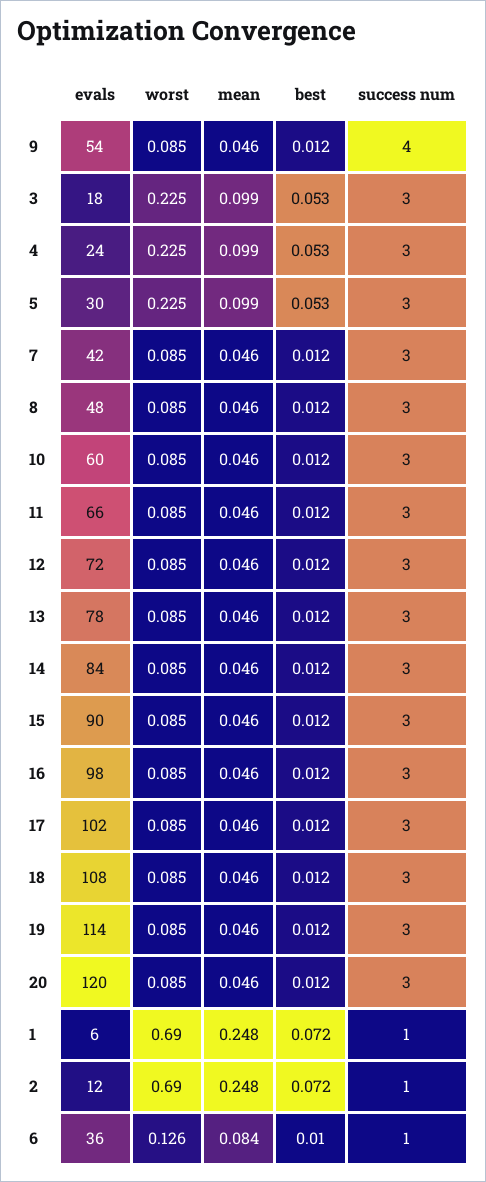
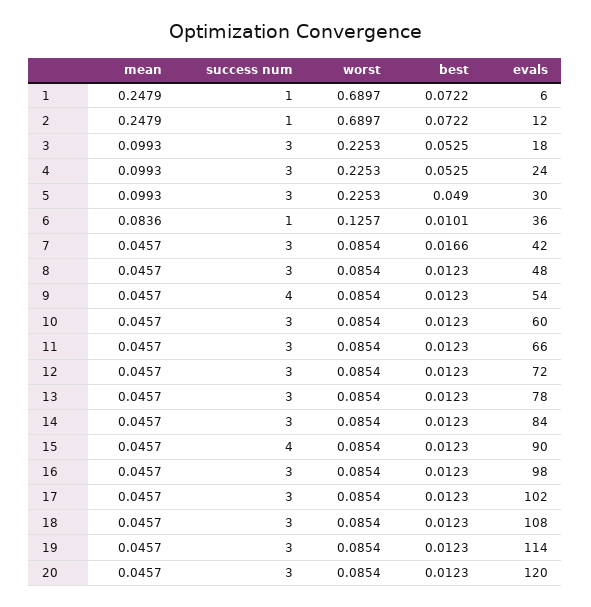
best, 5: 0.053 -> 0.049
best, 7: 0.012 -> 0.0166
success num, 15: 3 -> 4

